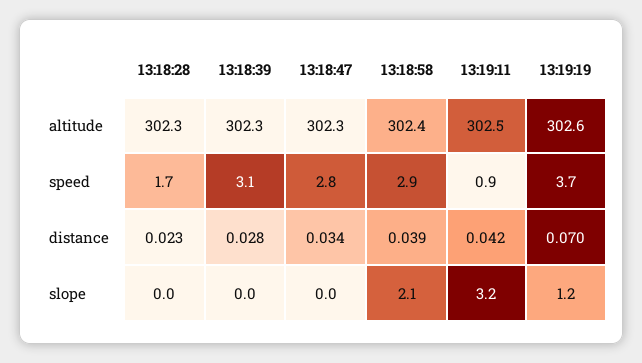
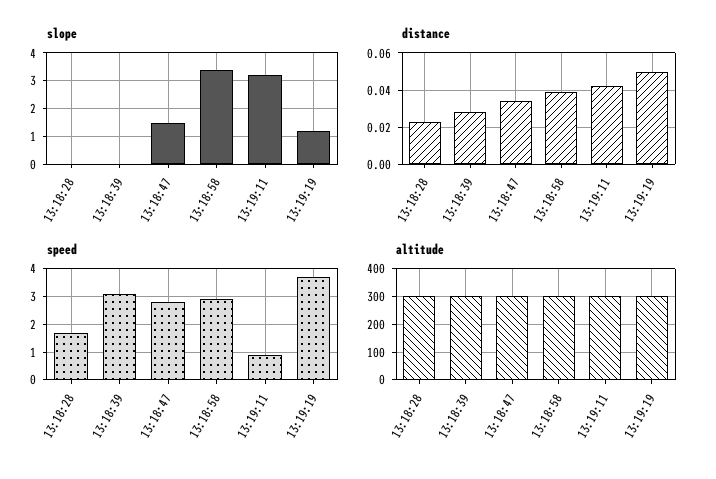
distance, 13:19:19: 0.07 -> 0.05
slope, 13:18:47: 0 -> 1.5
slope, 13:18:58: 2.1 -> 3.5

